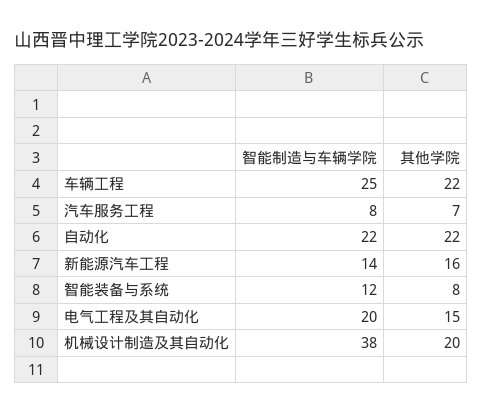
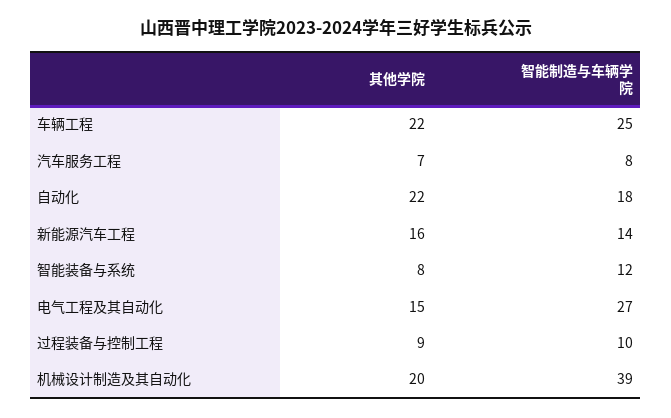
智能制造与车辆学院, 自动化: 22 -> 18
智能制造与车辆学院, 电气工程及其自动化: 20 -> 27
智能制造与车辆学院, 机械设计制造及其自动化: 38 -> 39
其他学院, 过程装备与控制工程: none -> 9
智能制造与车辆学院, 过程装备与控制工程: none -> 10

